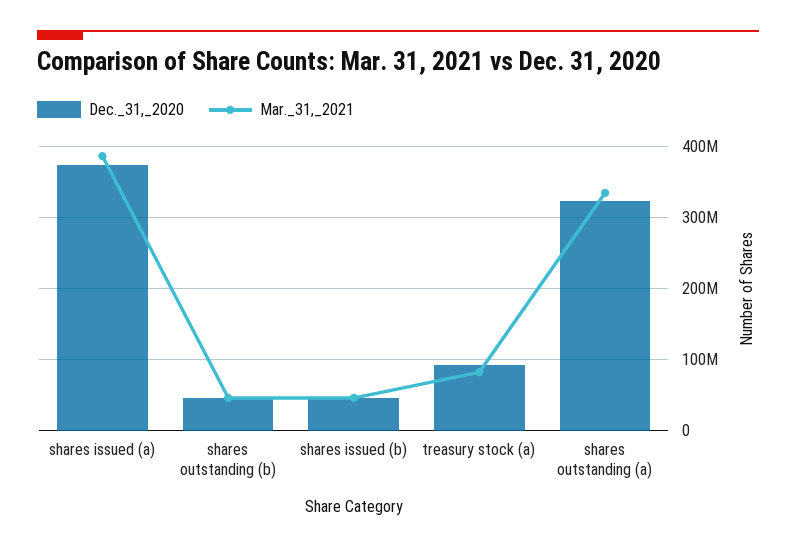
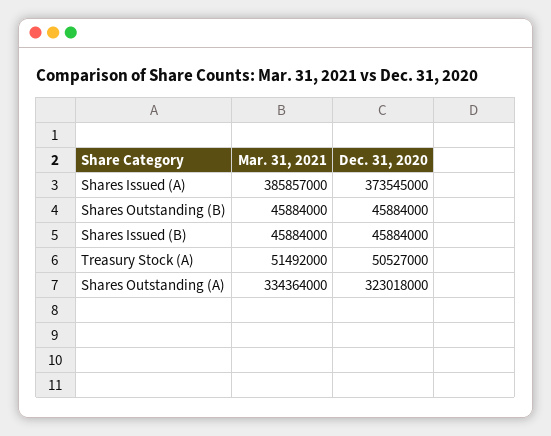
Dec._31,_2020, treasury stock (a): 90000000 -> 50527000
Mar._31,_2021, treasury stock (a): 80000000 -> 51492000

